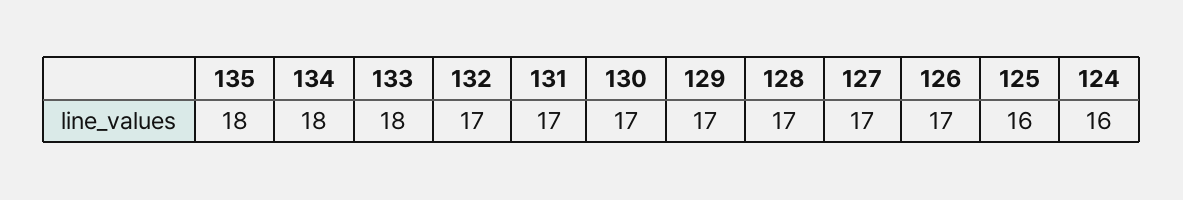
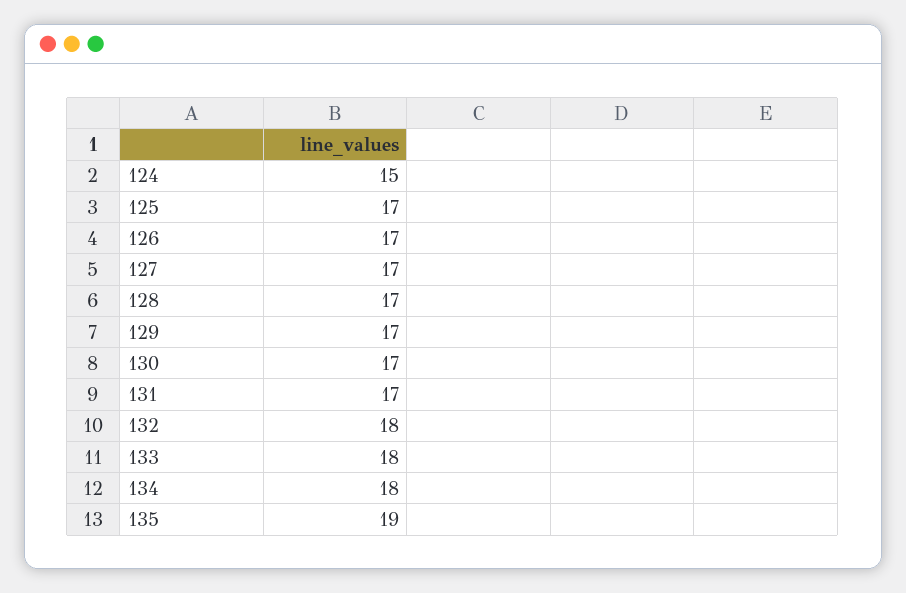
135: 18 -> 19
132: 17 -> 18
125: 16 -> 17
124: 16 -> 15

